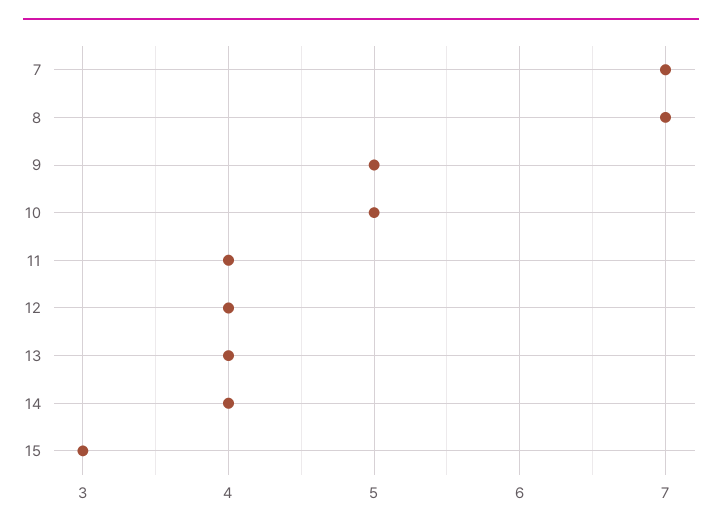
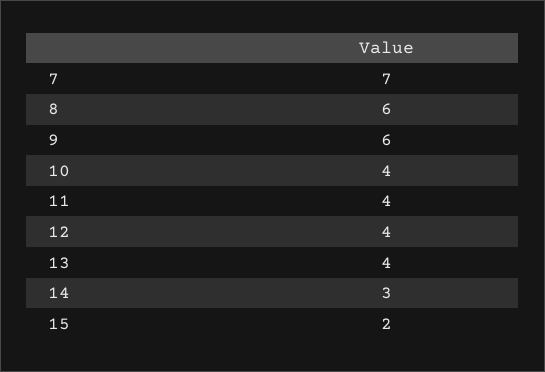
8: 7 -> 6
9: 5 -> 6
10: 5 -> 4
14: 4 -> 3
15: 3 -> 2

